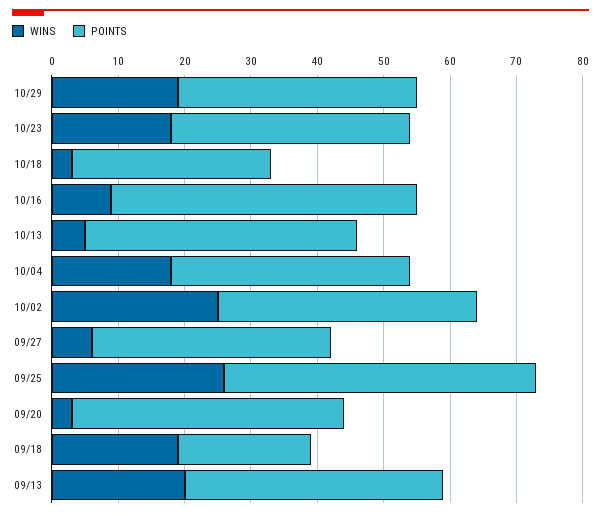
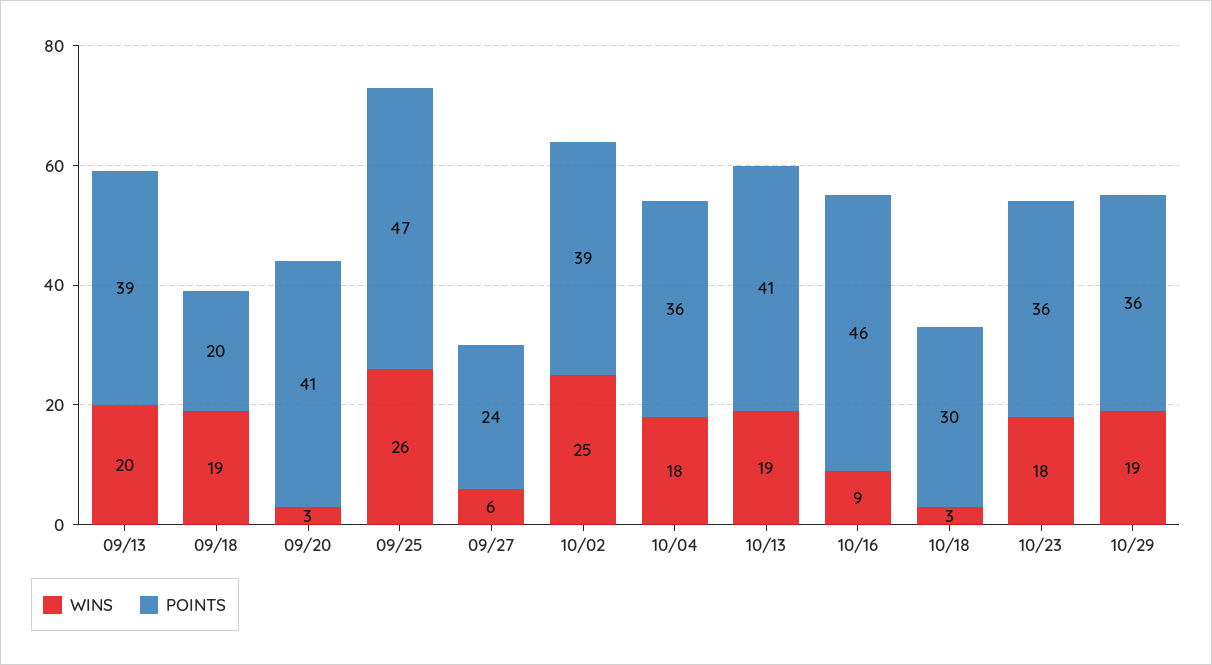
WINS, 10/13: 5 -> 19
POINTS, 09/27: 35 -> 24

